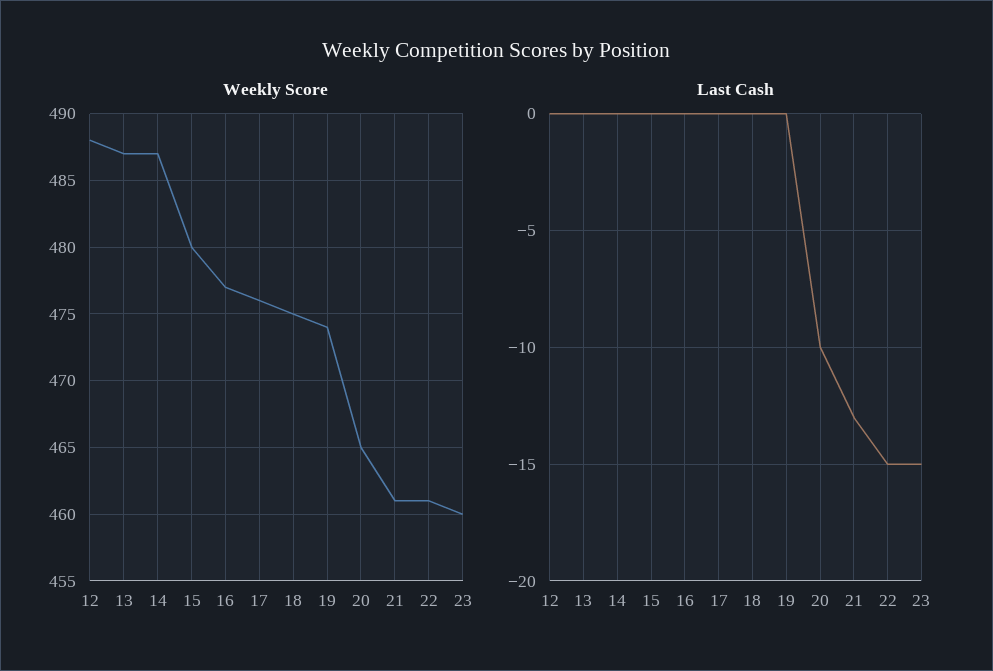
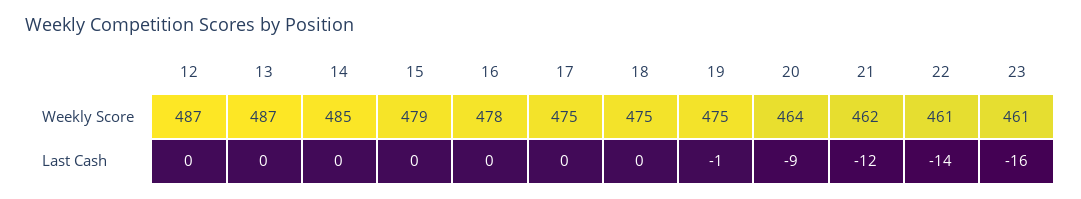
Weekly Score, 12: 488 -> 487
Weekly Score, 14: 487 -> 485
Weekly Score, 15: 480 -> 479
Weekly Score, 16: 477 -> 478
Weekly Score, 17: 476 -> 475
Weekly Score, 19: 474 -> 475
Weekly Score, 20: 465 -> 464
Weekly Score, 21: 461 -> 462
Weekly Score, 23: 460 -> 461
Last Cash, 19: 0 -> -1
Last Cash, 20: -10 -> -9
Last Cash, 21: -13 -> -12
Last Cash, 22: -15 -> -14
Last Cash, 23: -15 -> -16

